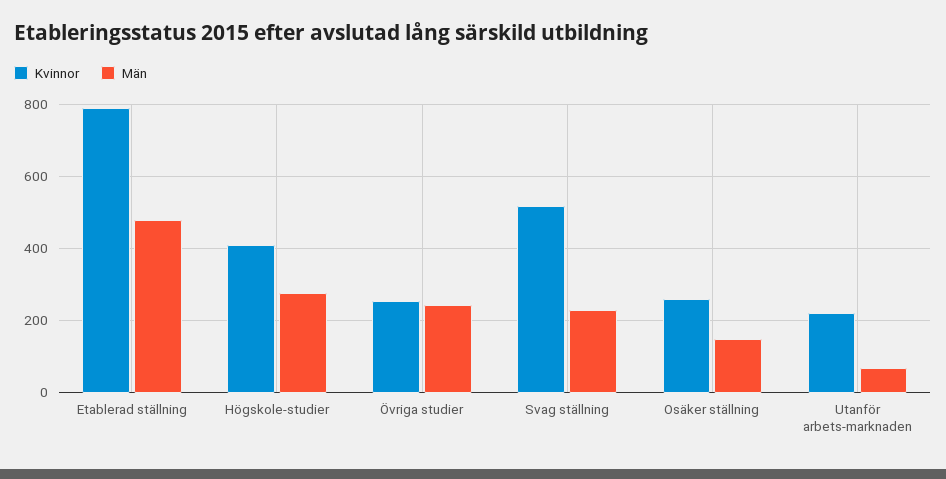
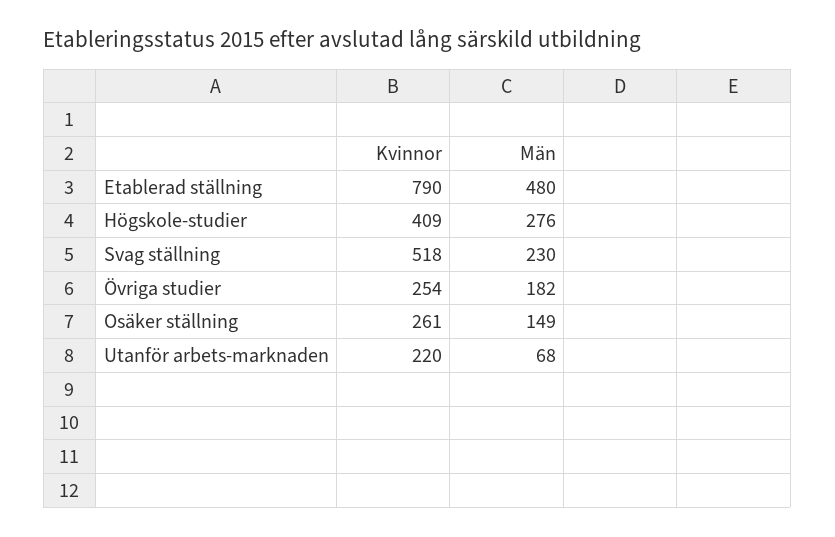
Män, Övriga studier: 240 -> 182

